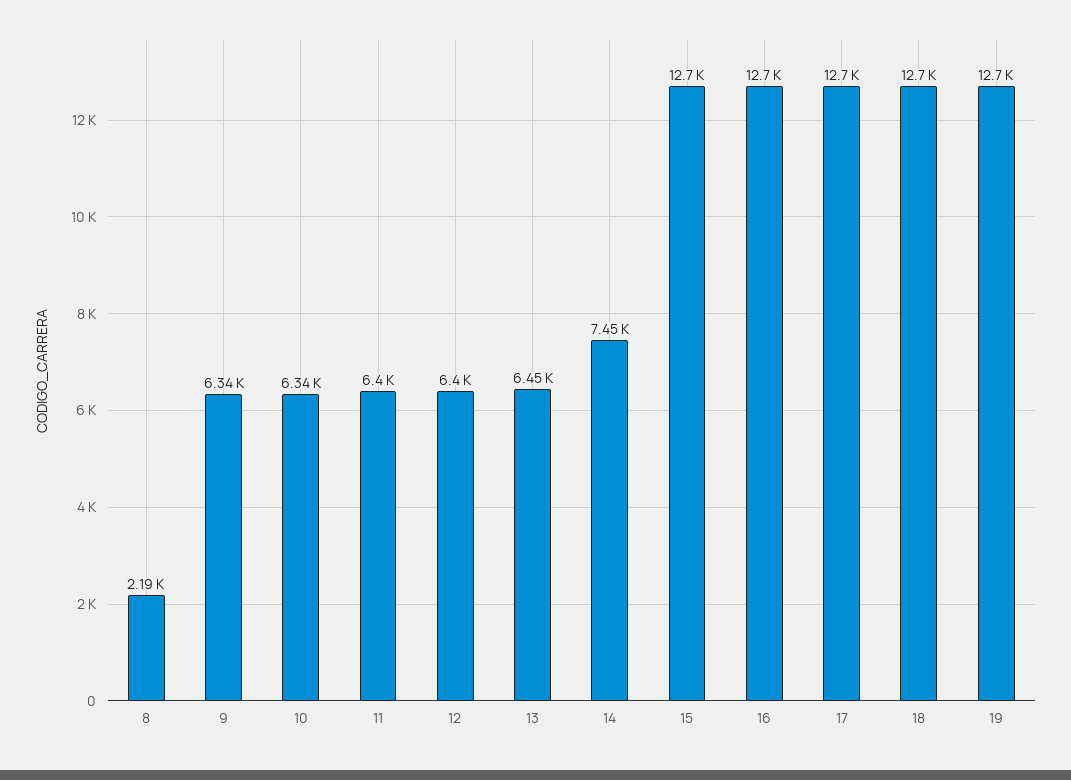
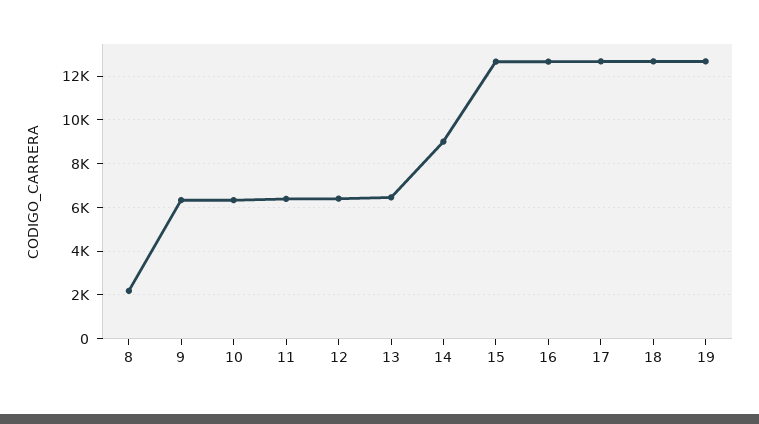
14: 7450 -> 9000

